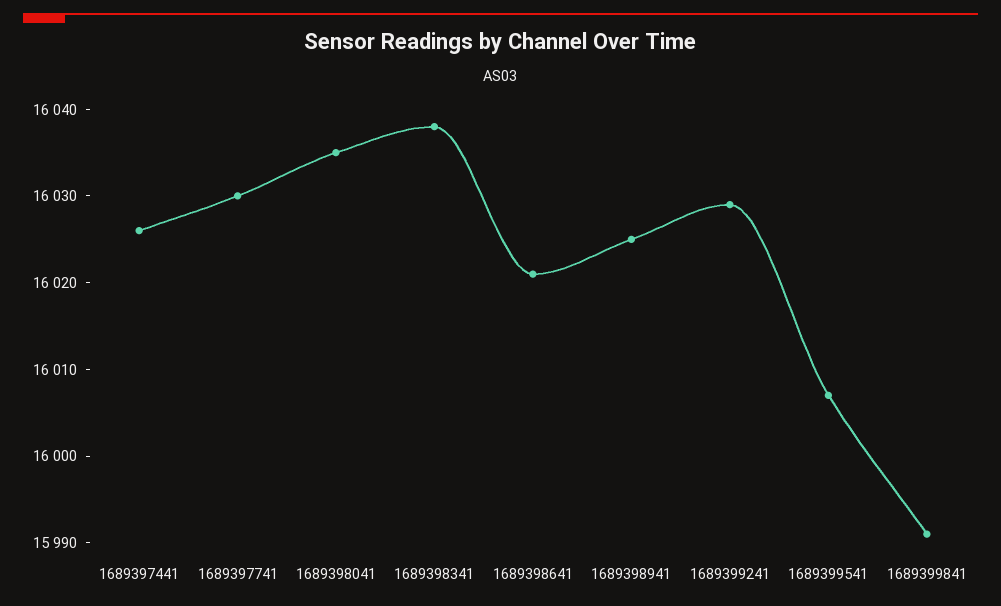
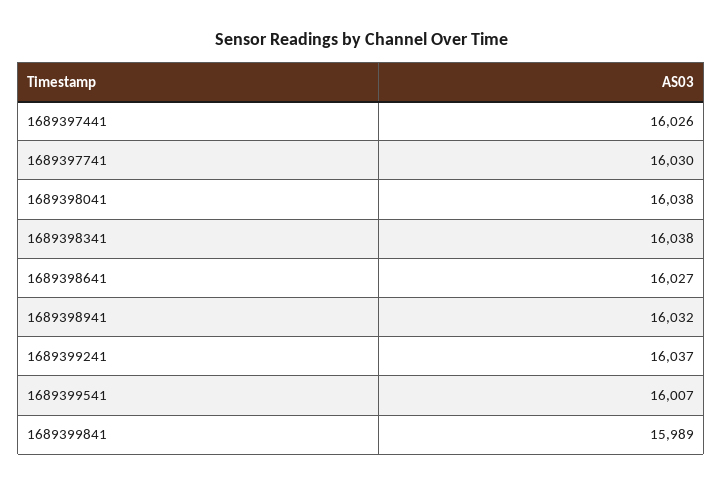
1689398041: 16035 -> 16038
1689398641: 16021 -> 16027
1689398941: 16025 -> 16032
1689399241: 16029 -> 16037
1689399841: 15991 -> 15989

